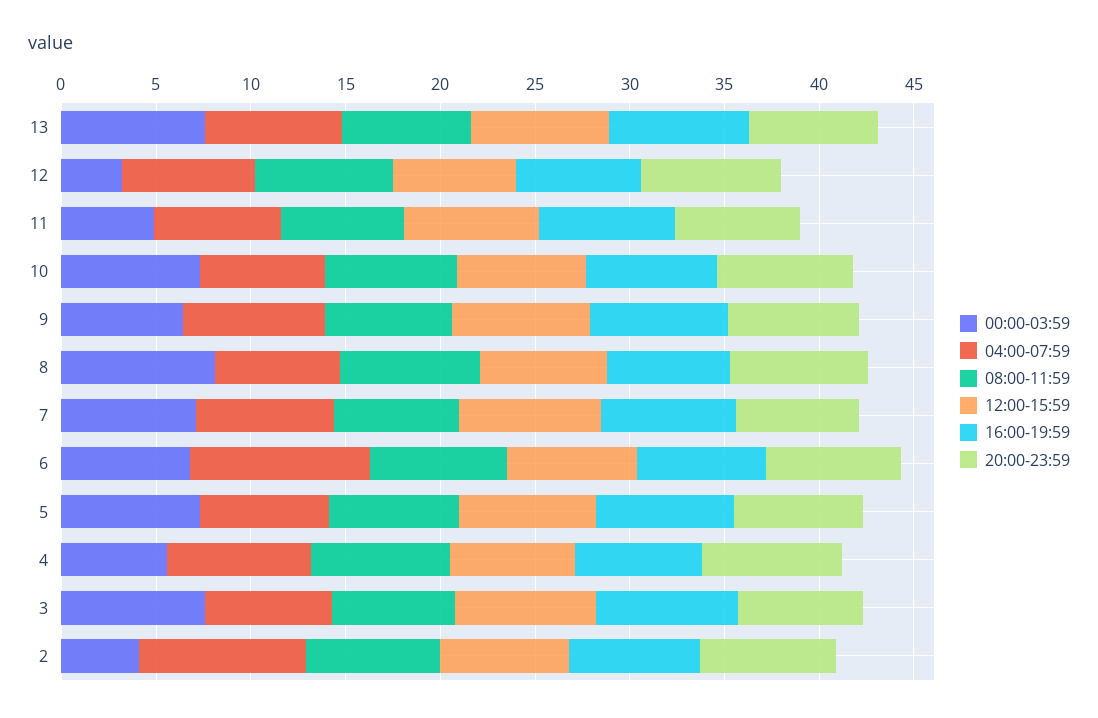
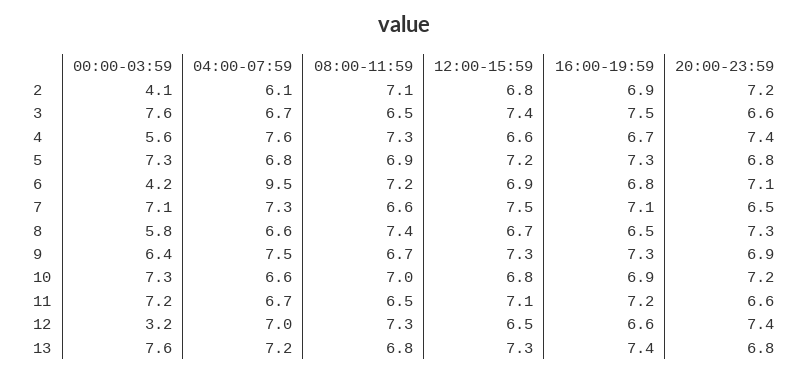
00:00-03:59, 11: 5 -> 7.2
00:00-03:59, 8: 8 -> 5.8
00:00-03:59, 6: 7 -> 4.2
04:00-07:59, 2: 9 -> 6.1

